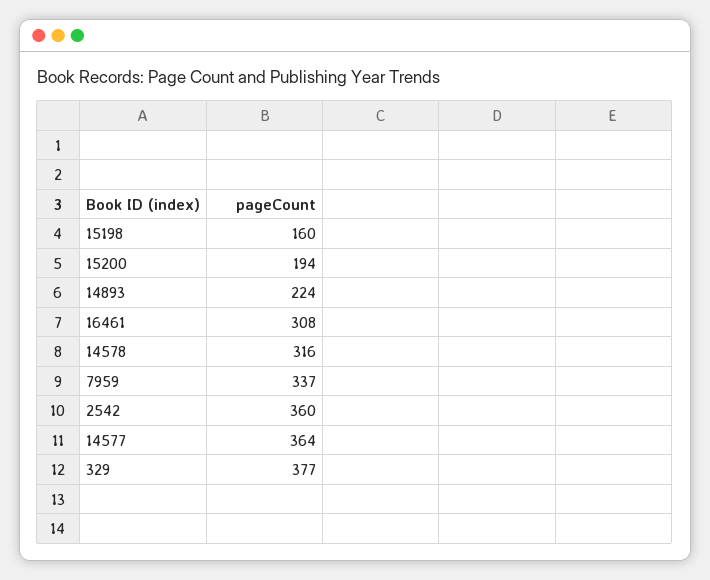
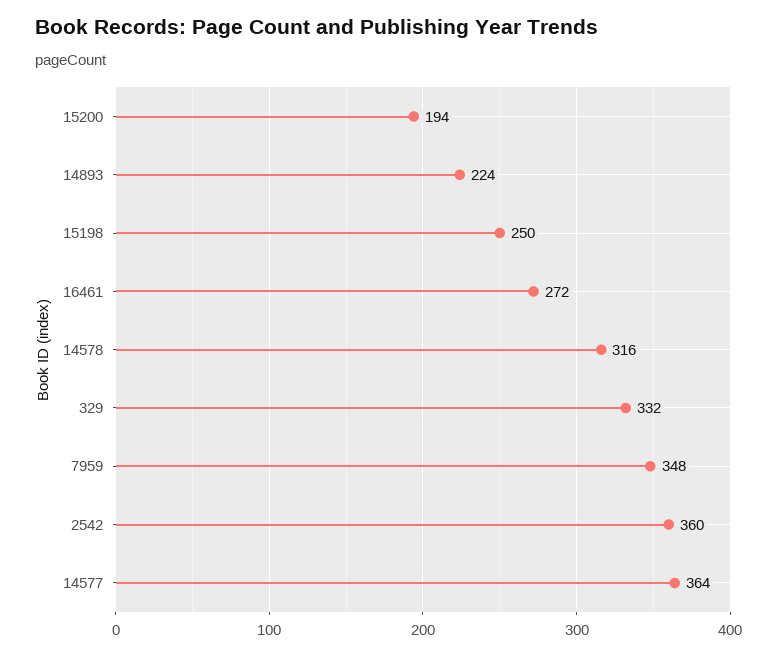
15198: 160 -> 250
16461: 308 -> 272
7959: 337 -> 348
329: 377 -> 332

